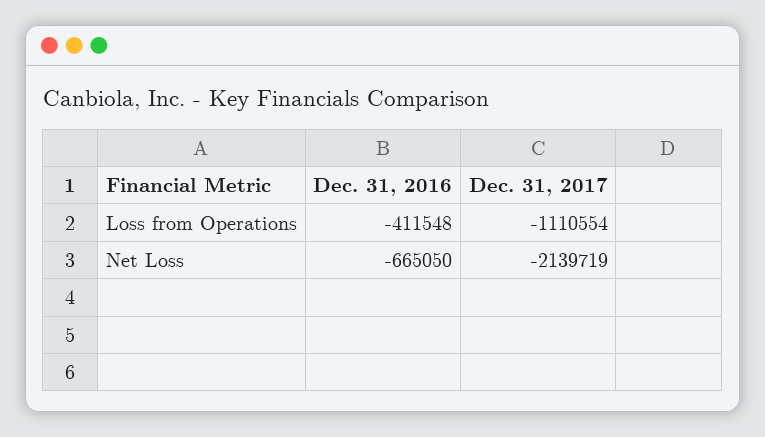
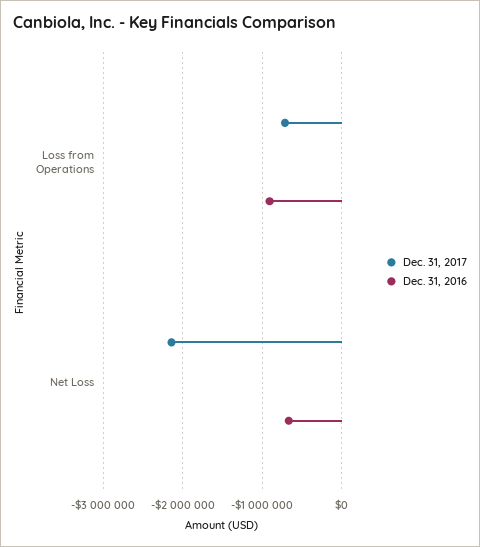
Dec. 31, 2016, Loss from Operations: -411548 -> -900000
Dec. 31, 2017, Loss from Operations: -1110554 -> -700000

